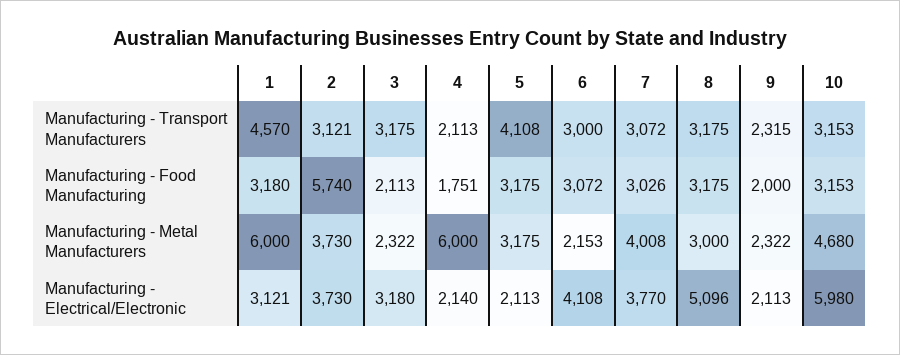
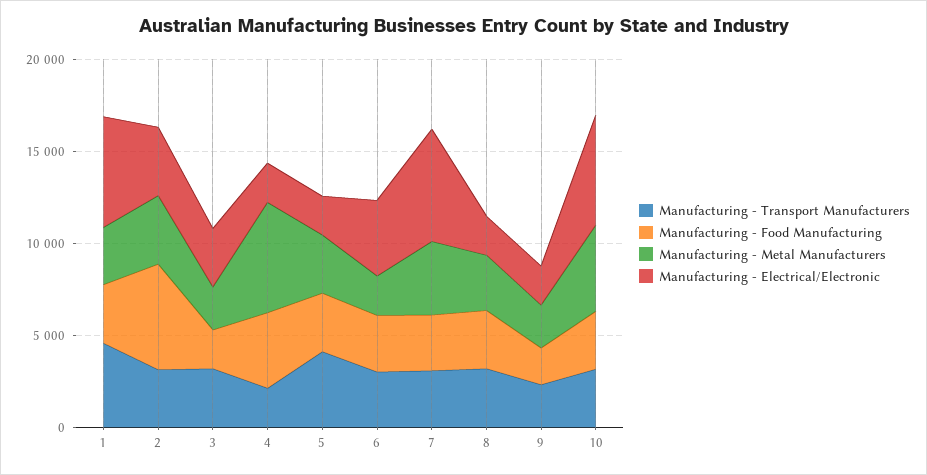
Manufacturing - Food Manufacturing, 4: 1751 -> 4000
Manufacturing - Metal Manufacturers, 1: 6000 -> 3000
Manufacturing - Electrical/Electronic, 1: 3121 -> 6000
Manufacturing - Electrical/Electronic, 7: 3770 -> 6000
Manufacturing - Electrical/Electronic, 8: 5096 -> 2000

